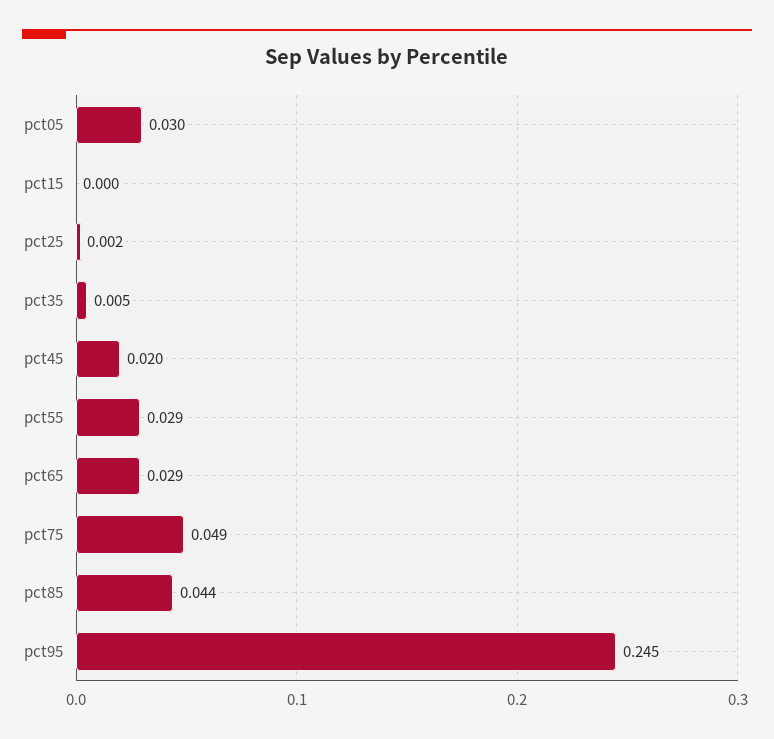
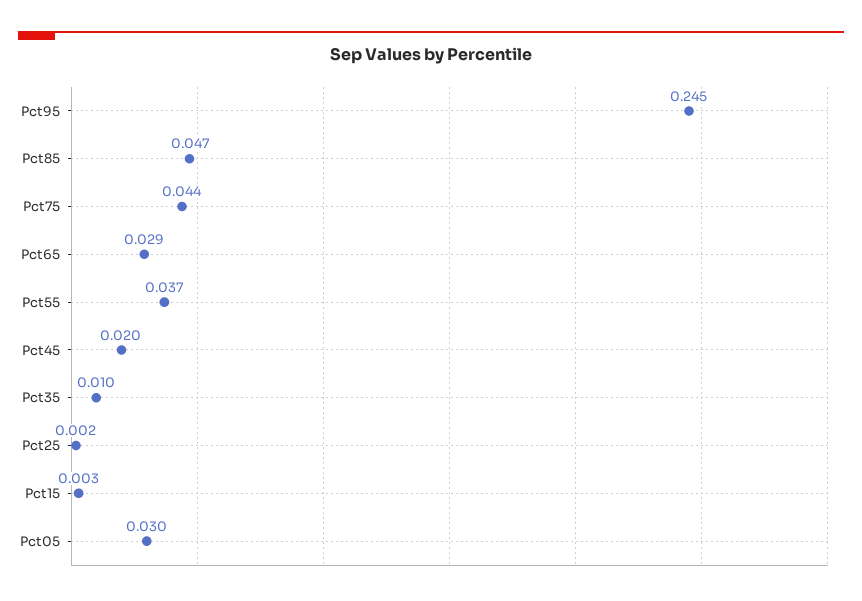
pct15: 0 -> 0.003
pct35: 0.005 -> 0.01
pct55: 0.029 -> 0.037
pct75: 0.049 -> 0.044
pct85: 0.044 -> 0.047

